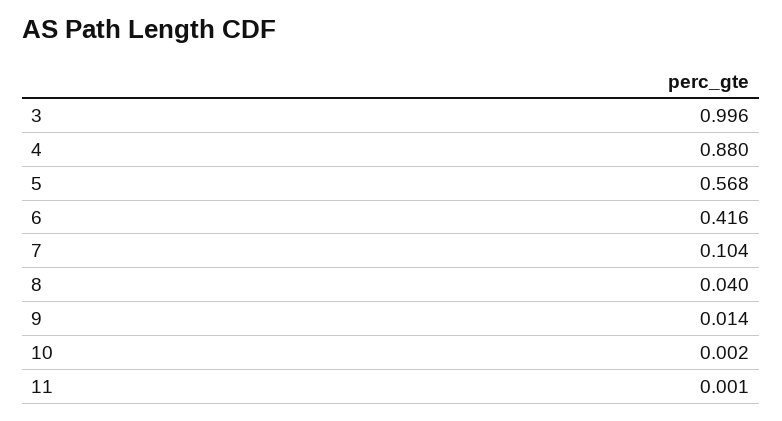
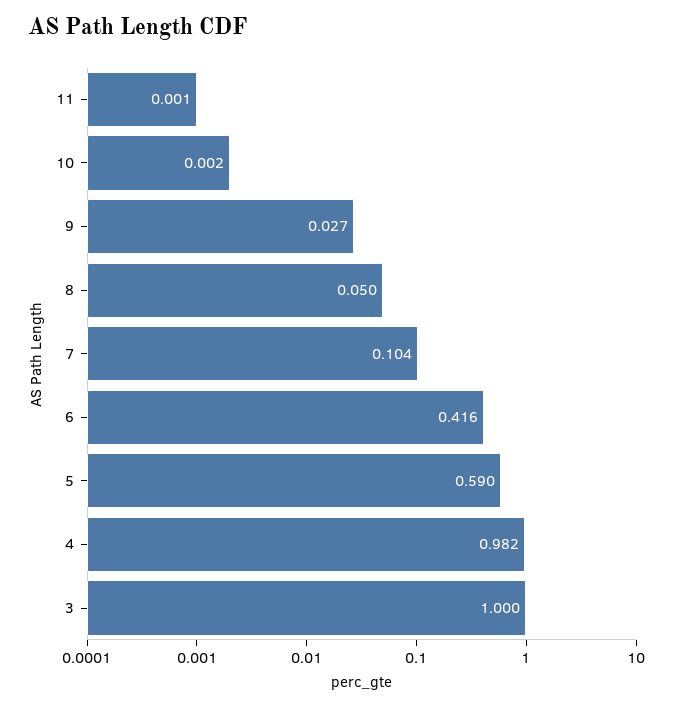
3: 0.996 -> 1
4: 0.88 -> 0.982
5: 0.568 -> 0.59
8: 0.04 -> 0.05
9: 0.014 -> 0.027

